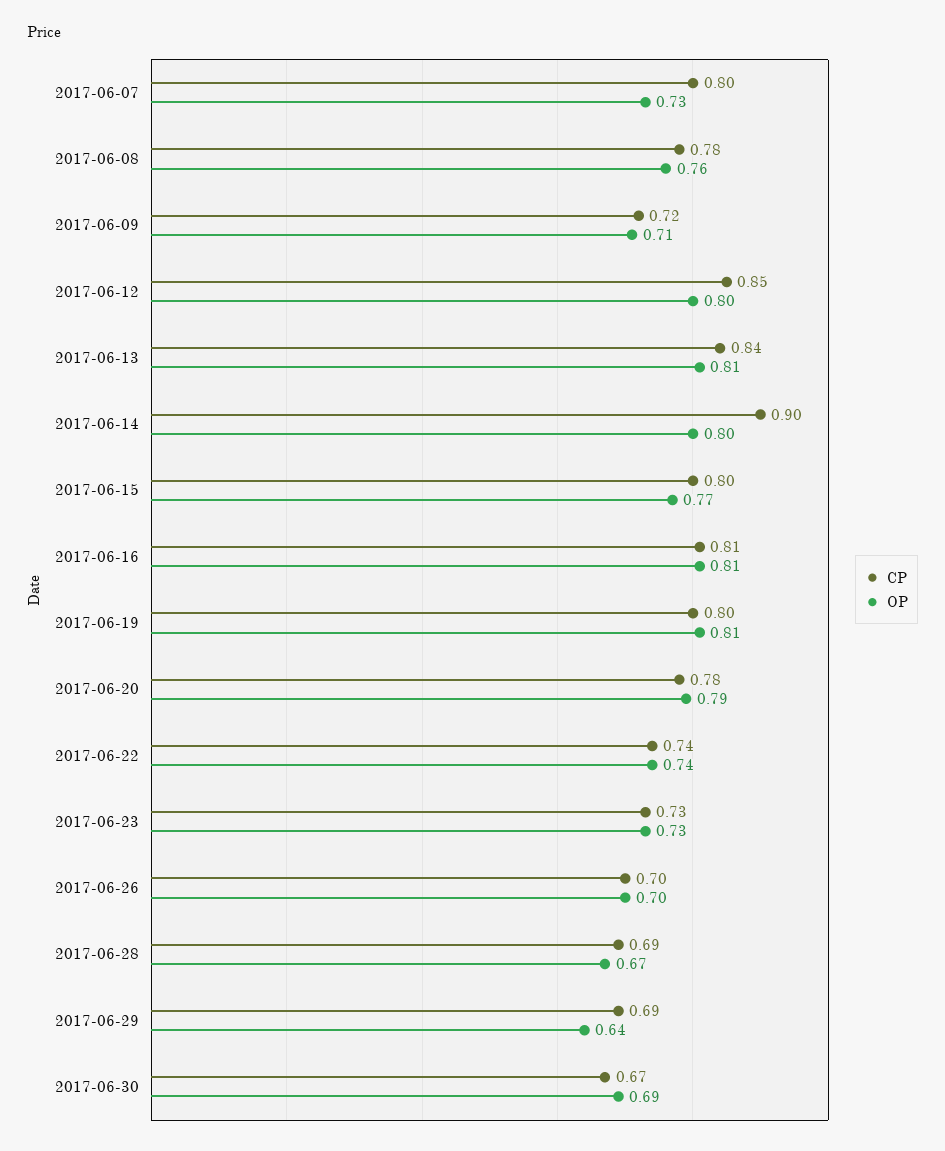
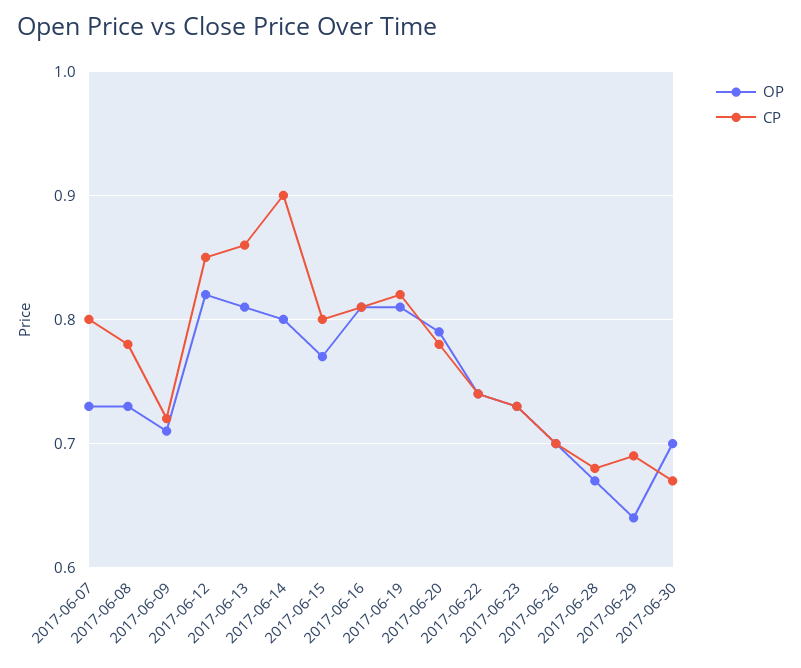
OP, 2017-06-08: 0.76 -> 0.73
OP, 2017-06-12: 0.8 -> 0.82
CP, 2017-06-13: 0.84 -> 0.86
CP, 2017-06-19: 0.8 -> 0.82
CP, 2017-06-28: 0.69 -> 0.68
OP, 2017-06-30: 0.69 -> 0.7

